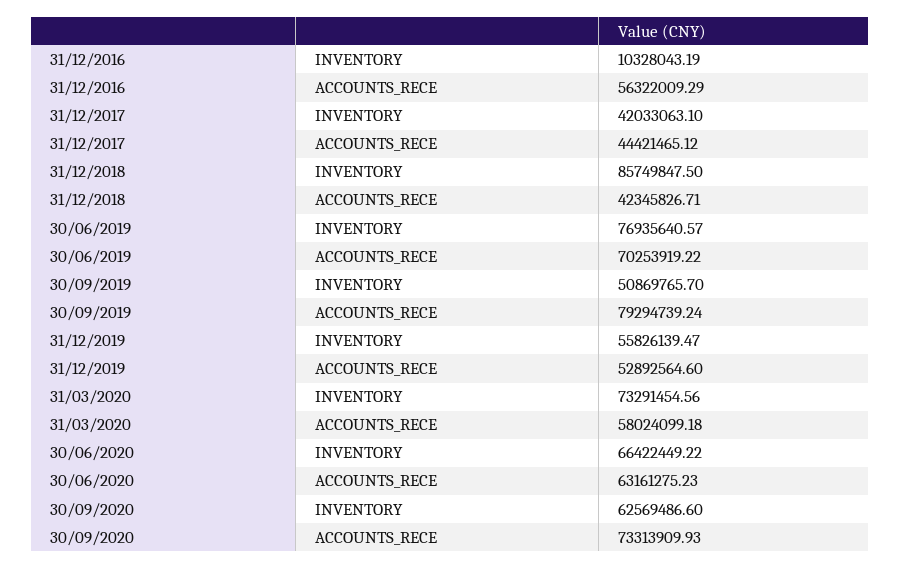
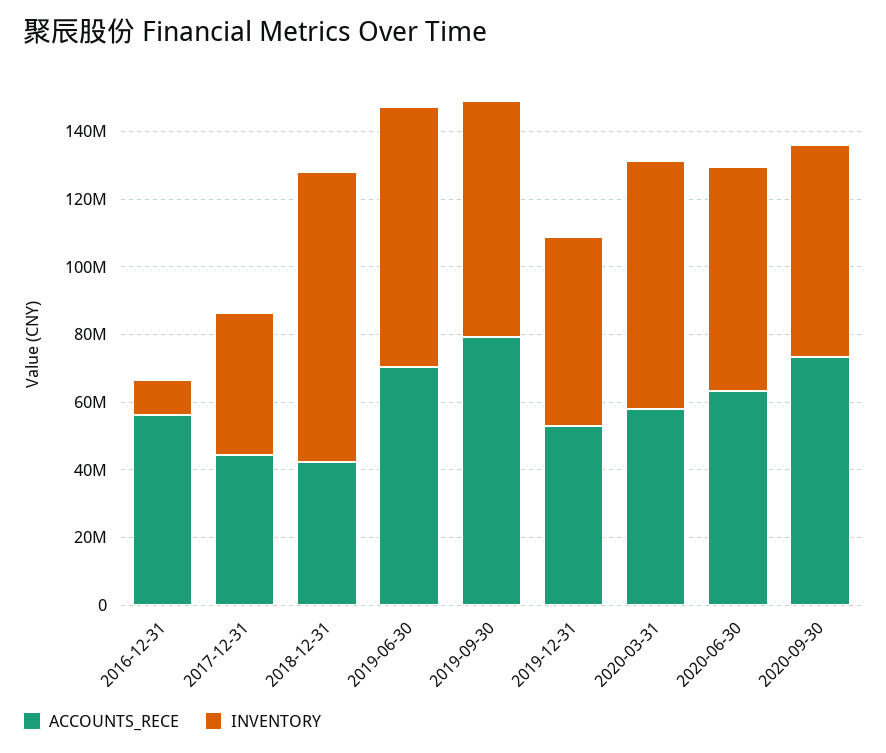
INVENTORY, 30/09/2019: 50869765.7 -> 70000000

